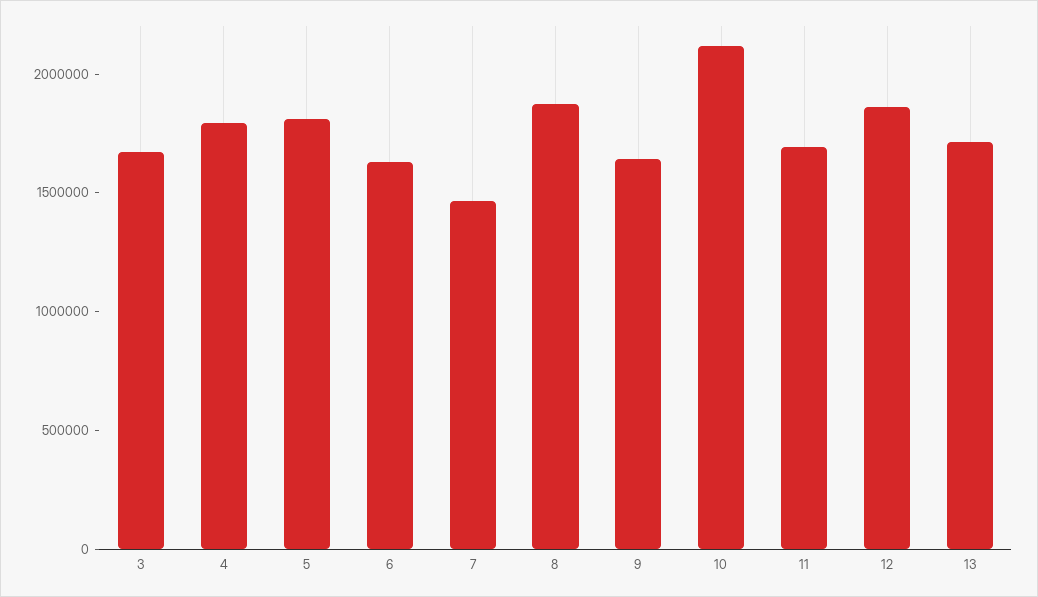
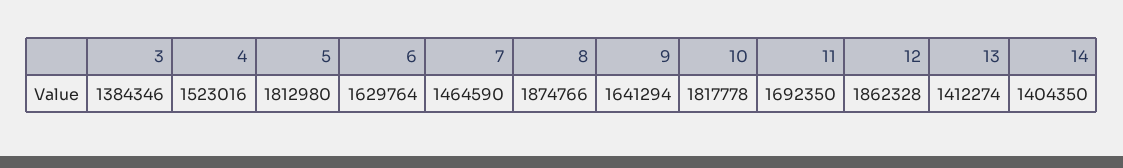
3: 1700000 -> 1384346
4: 1800000 -> 1523016
10: 2100000 -> 1817778
13: 1700000 -> 1412274
14: none -> 1404350

